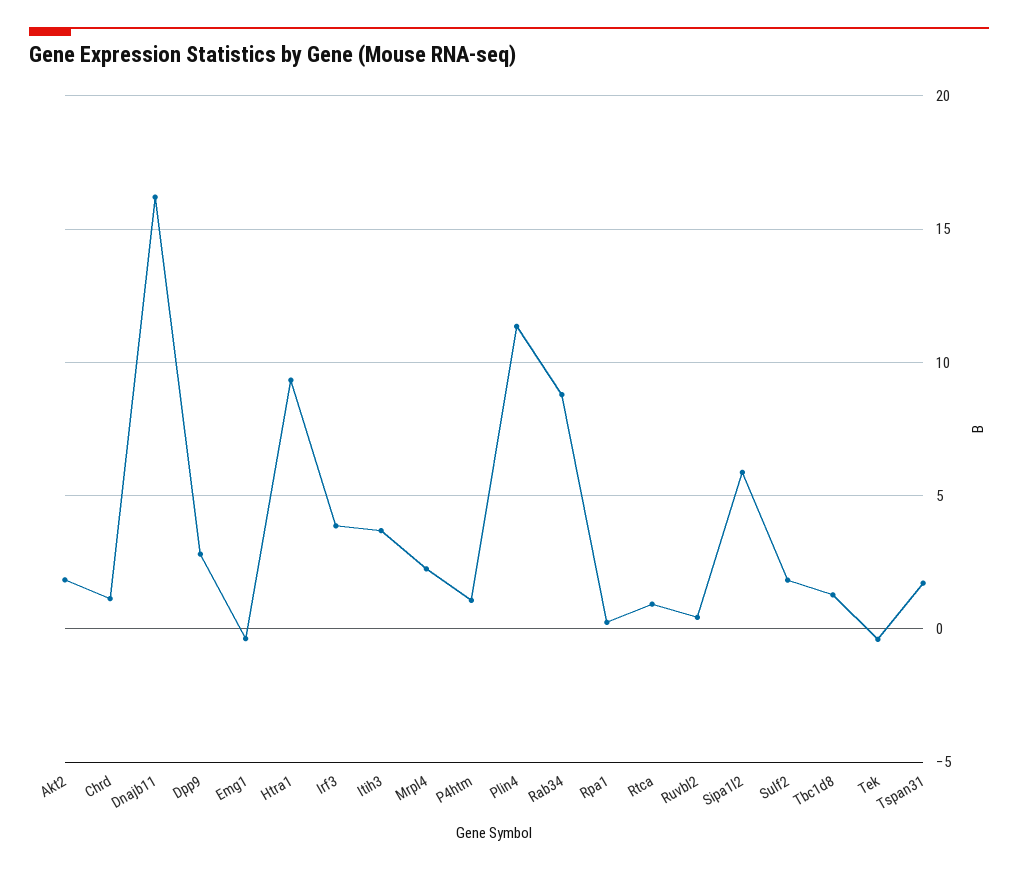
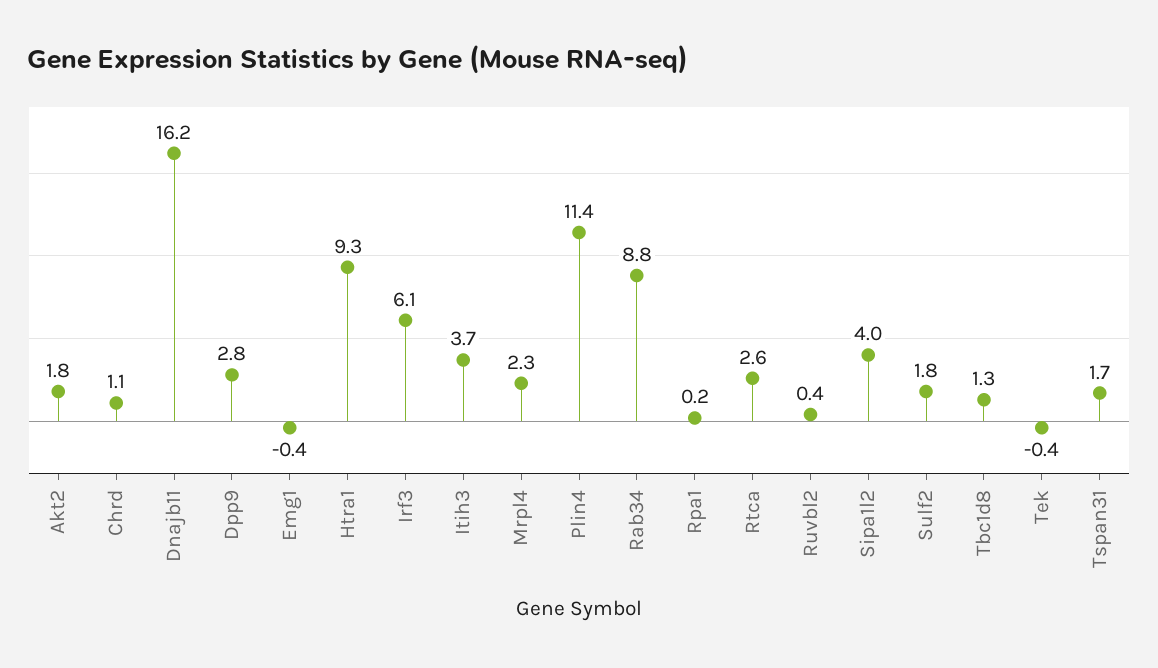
Irf3: 4 -> 6.1
P4htm: 1 -> none
Rtca: 1 -> 2.6
Sipa1l2: 6 -> 4

